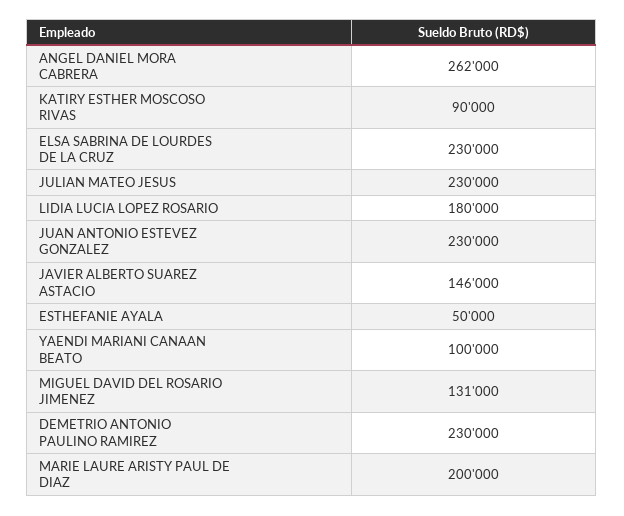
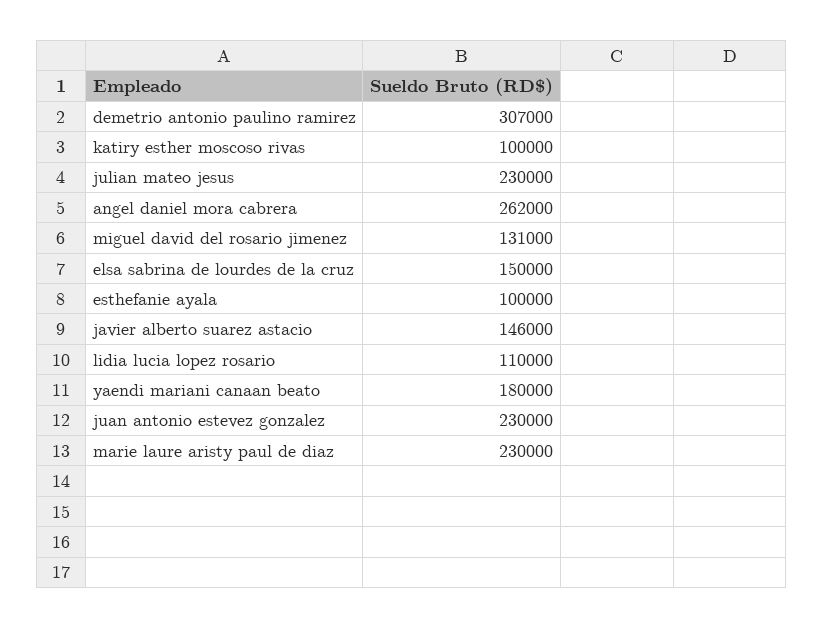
KATIRY ESTHER MOSCOSO RIVAS: 90000 -> 100000
ELSA SABRINA DE LOURDES DE LA CRUZ: 230000 -> 150000
LIDIA LUCIA LOPEZ ROSARIO: 180000 -> 110000
ESTHEFANIE AYALA: 50000 -> 100000
YAENDI MARIANI CANAAN BEATO: 100000 -> 180000
DEMETRIO ANTONIO PAULINO RAMIREZ: 230000 -> 307000
MARIE LAURE ARISTY PAUL DE DIAZ: 200000 -> 230000

